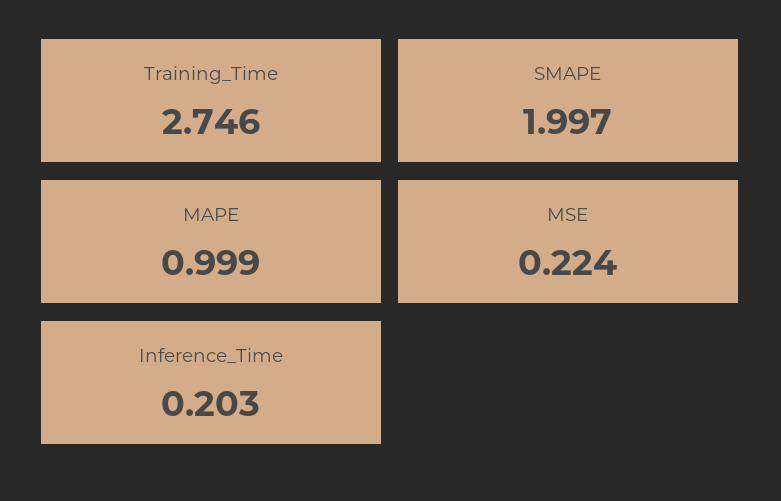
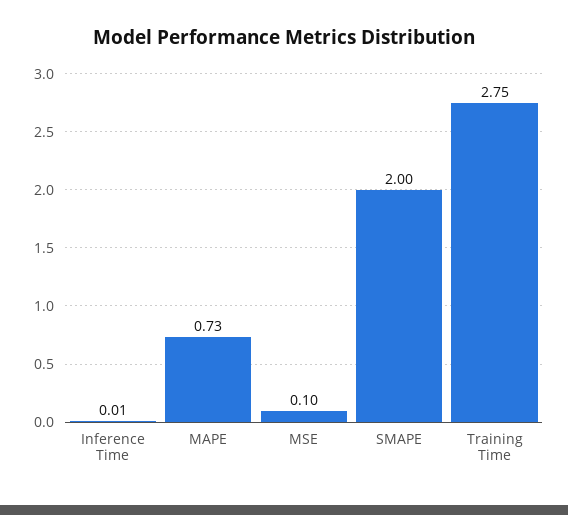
MAPE: 0.999 -> 0.73
MSE: 0.224 -> 0.1
Inference_Time: 0.203 -> 0.01

